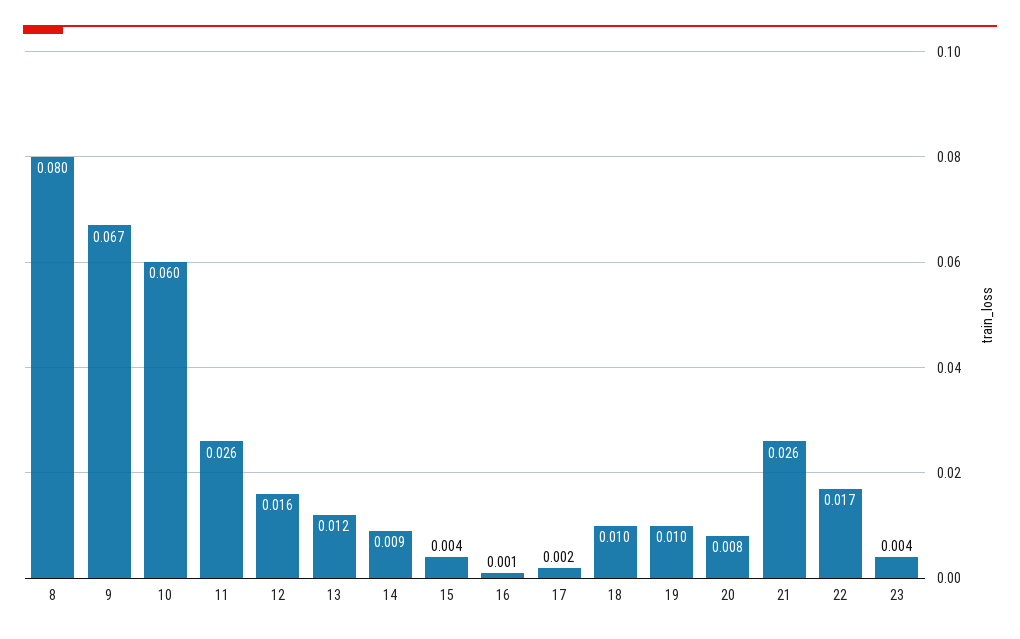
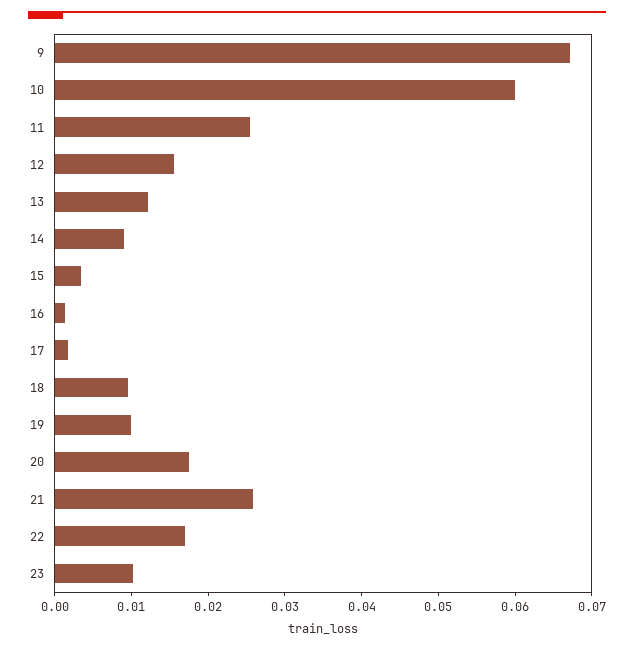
8: 0.08 -> none
20: 0.008 -> 0.018
23: 0.004 -> 0.01

